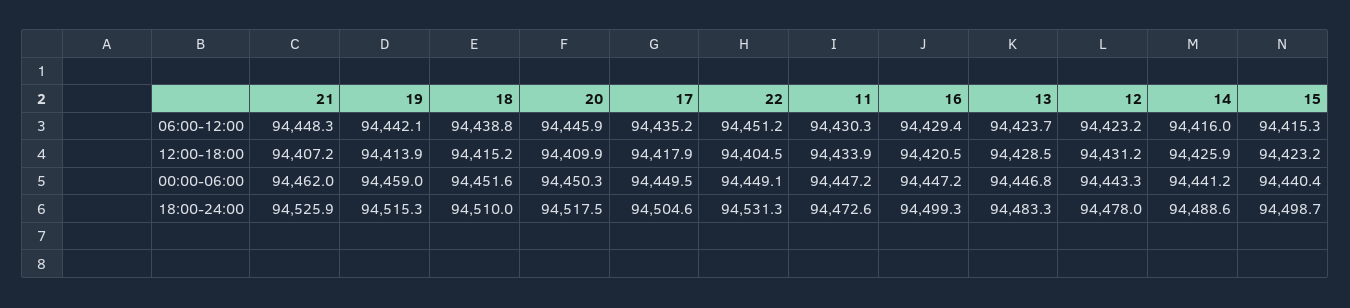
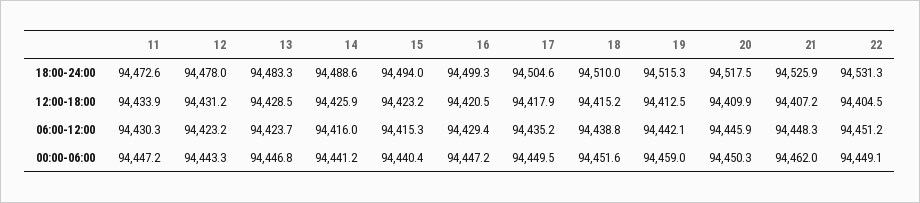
19, 12:00-18:00: 94413.9 -> 94412.5
15, 18:00-24:00: 94498.7 -> 94494

